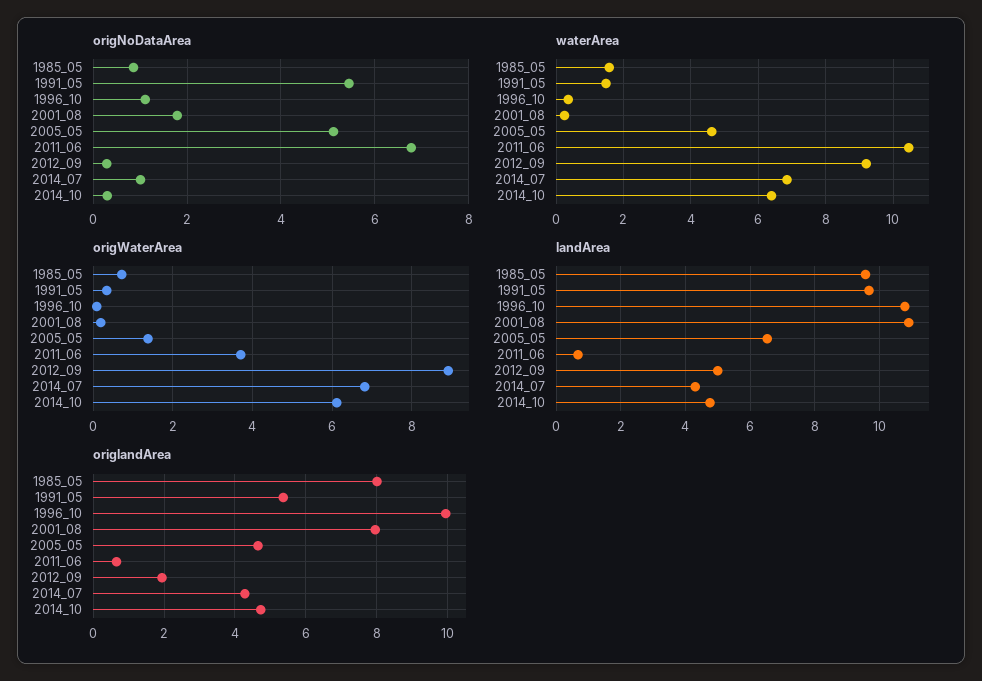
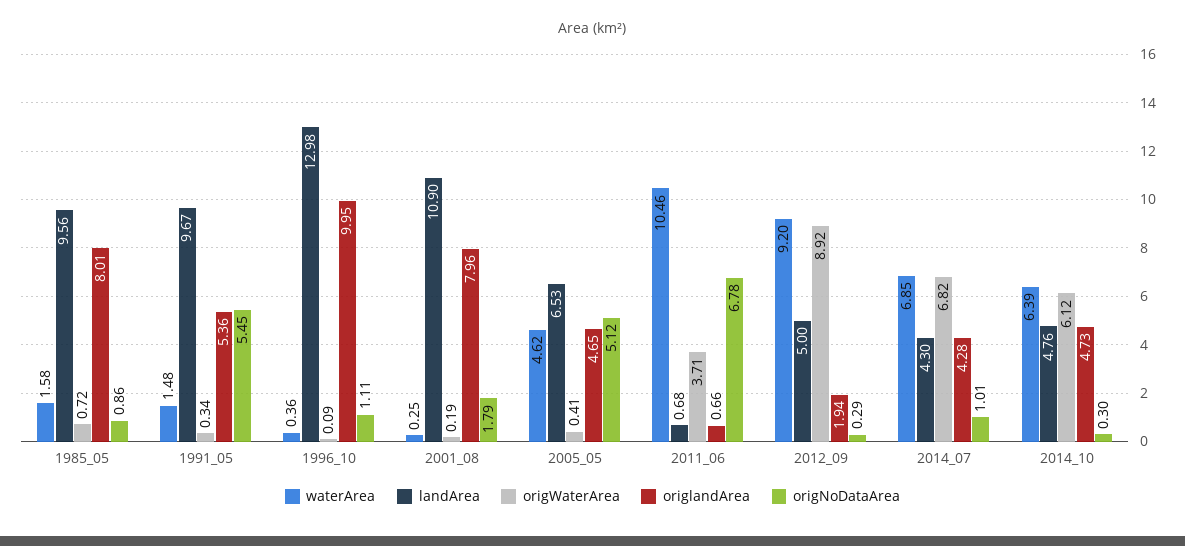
origWaterArea, 2005_05: 1.4 -> 0.41
landArea, 1996_10: 10.8 -> 12.98

